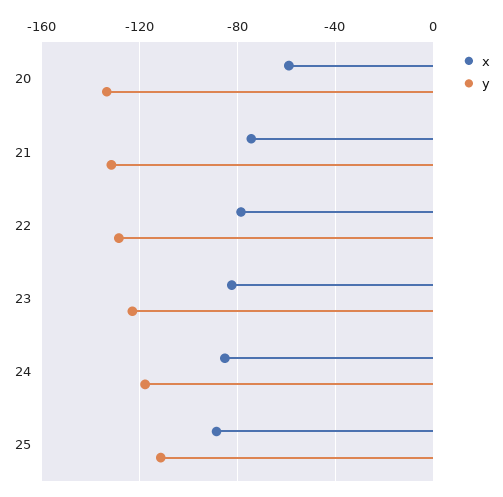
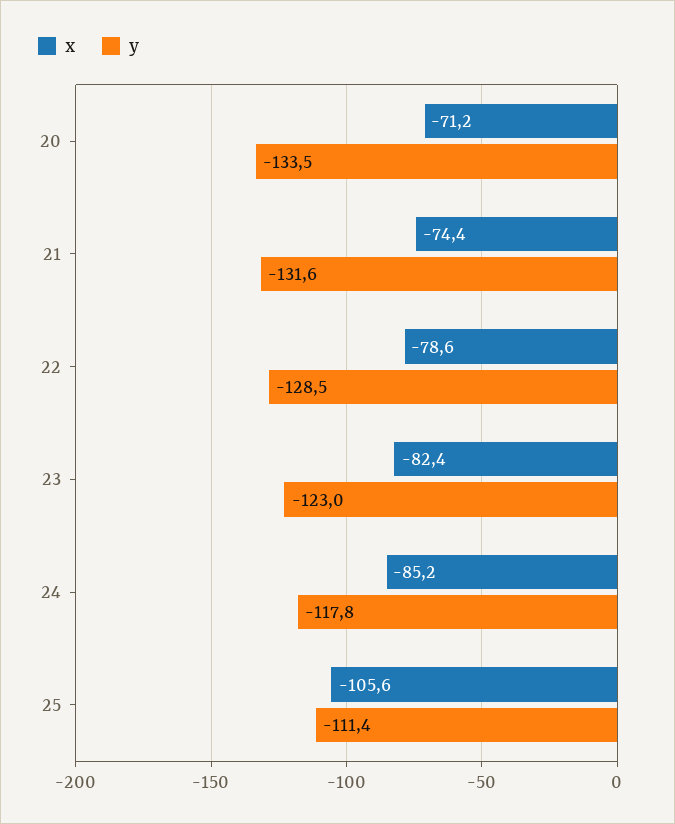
x, 20: -60 -> -71.2
x, 25: -90 -> -105.6

